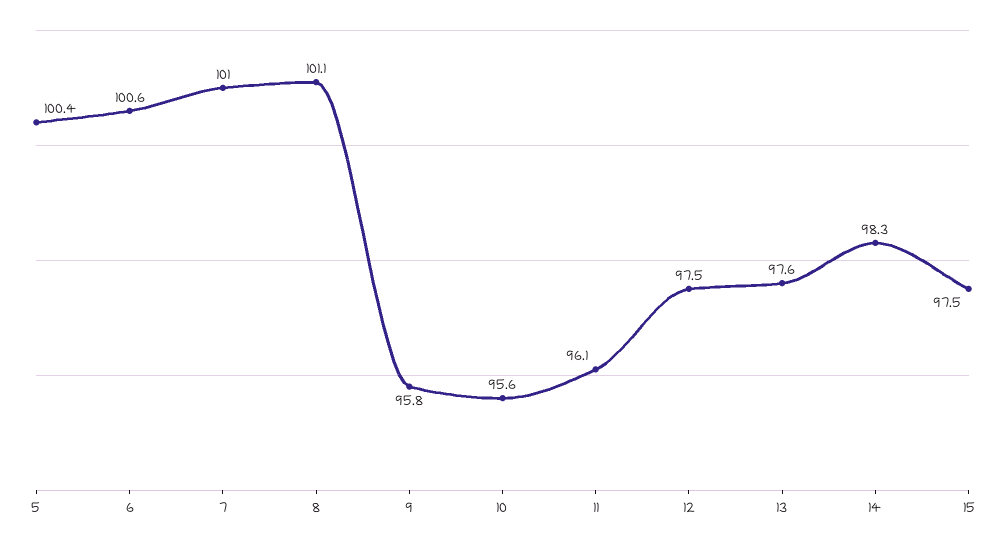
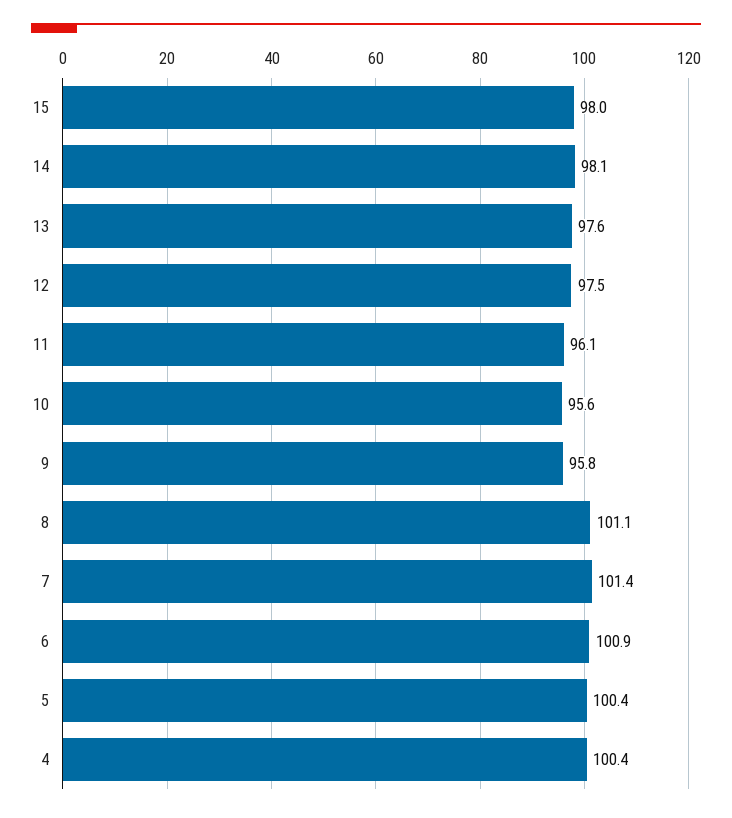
6: 100.6 -> 100.9
7: 101 -> 101.4
14: 98.3 -> 98.1
15: 97.5 -> 98
4: none -> 100.4

